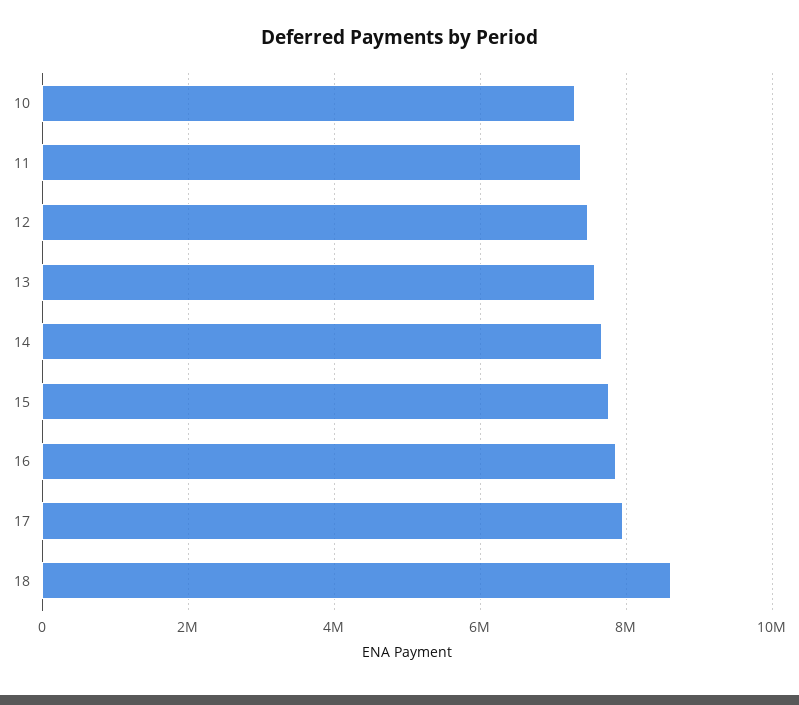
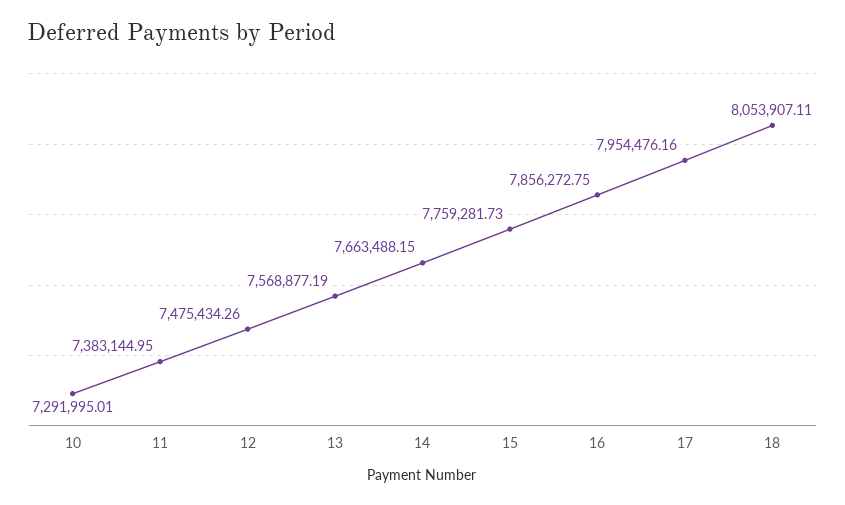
18: 8600000 -> 8053907.11

